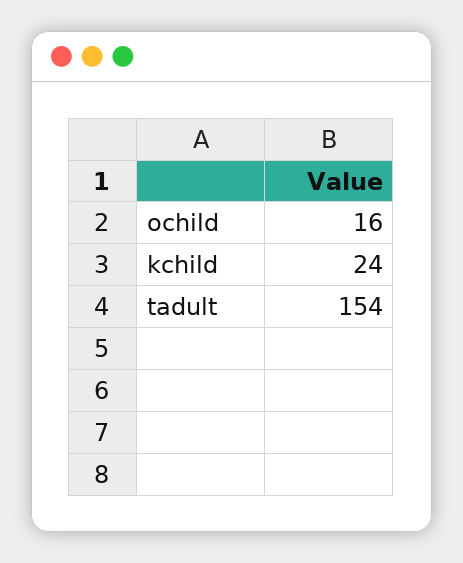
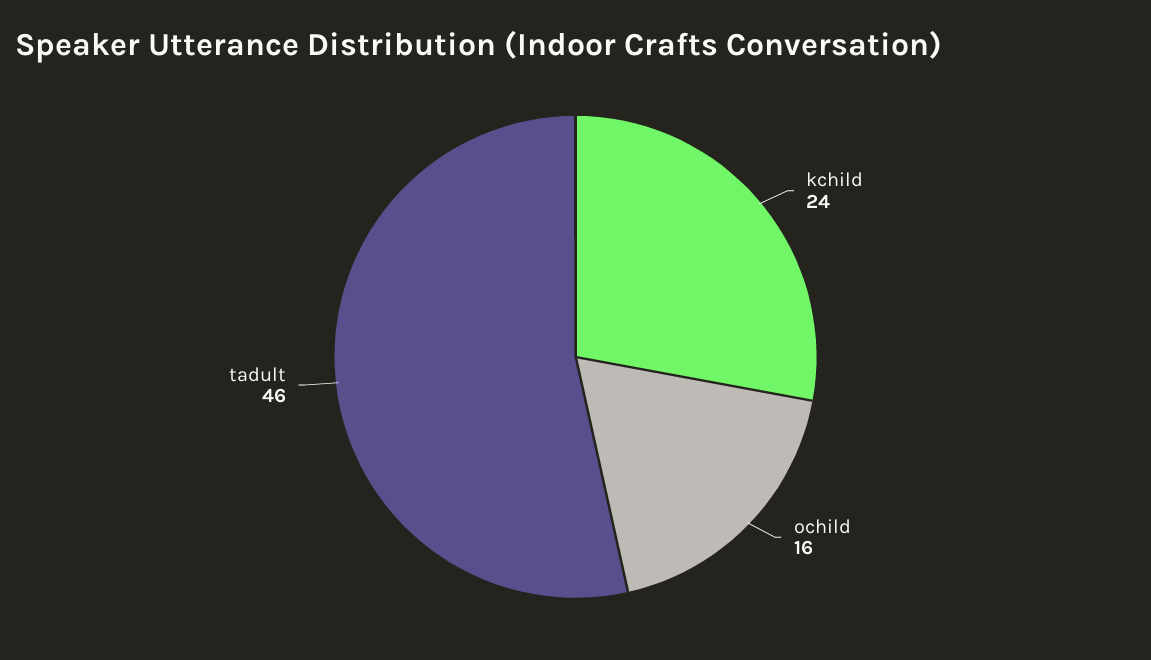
tadult: 154 -> 46

